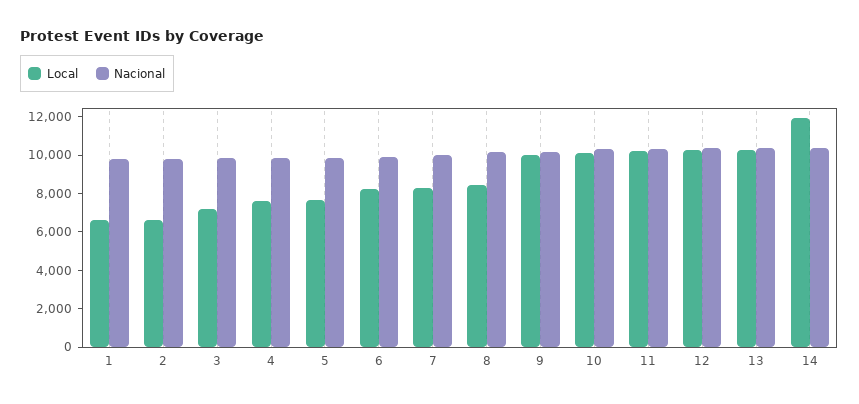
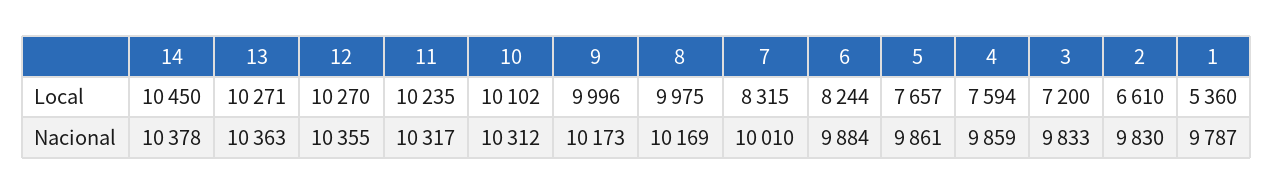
Local, 1: 6500 -> 5360
Local, 8: 8500 -> 9975
Local, 14: 12000 -> 10450

